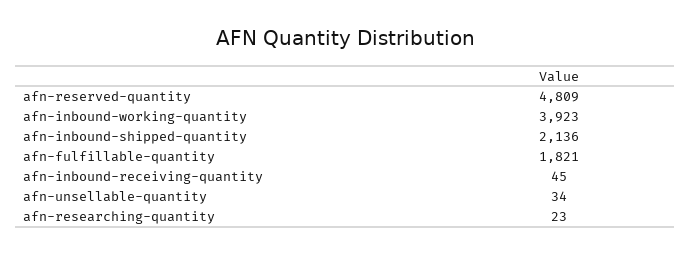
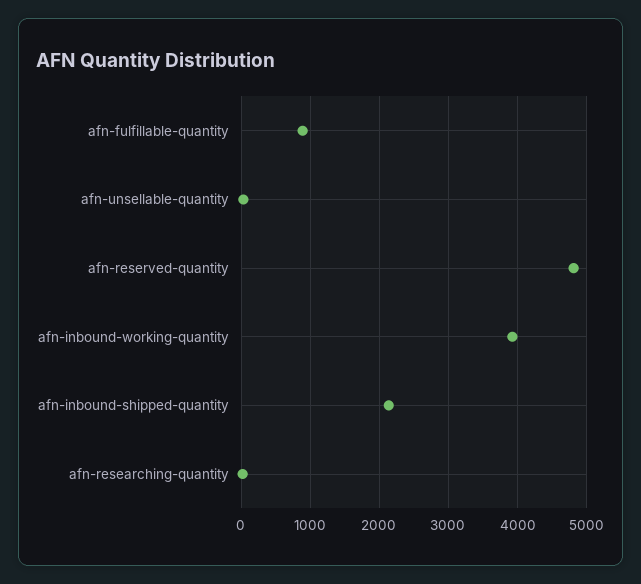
afn-fulfillable-quantity: 1821 -> 900
afn-inbound-receiving-quantity: 45 -> none

